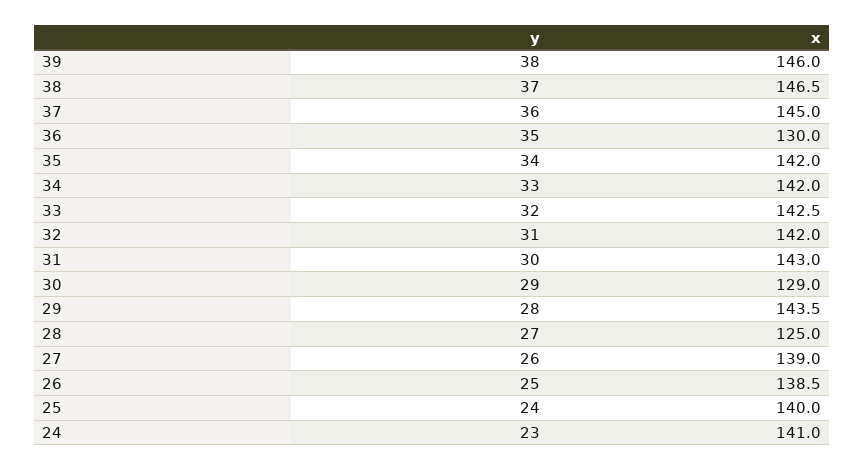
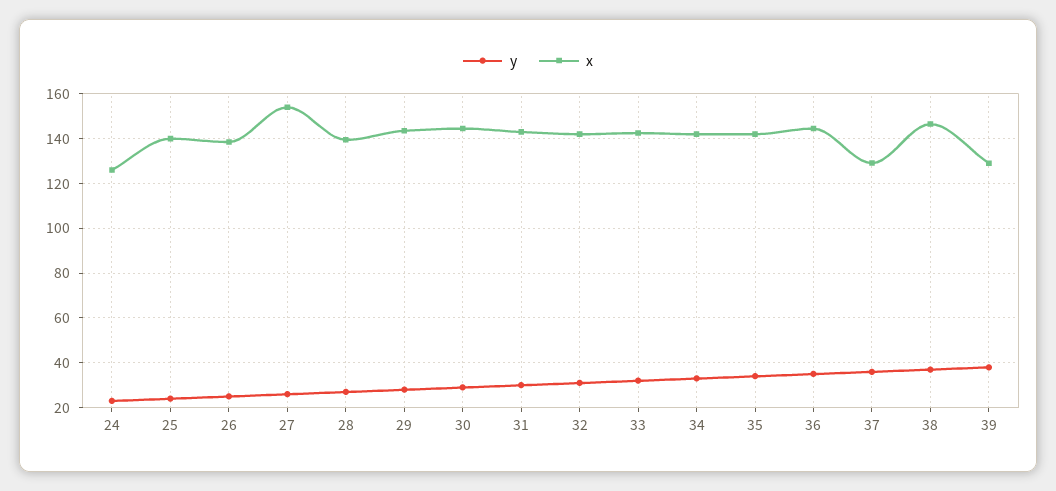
x, 39: 146 -> 130
x, 37: 145 -> 130
x, 36: 130 -> 145
x, 30: 129 -> 145
x, 28: 125 -> 140
x, 27: 139 -> 155
x, 24: 141 -> 125

